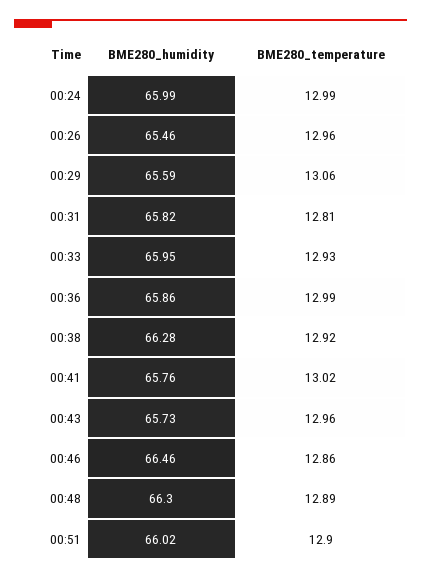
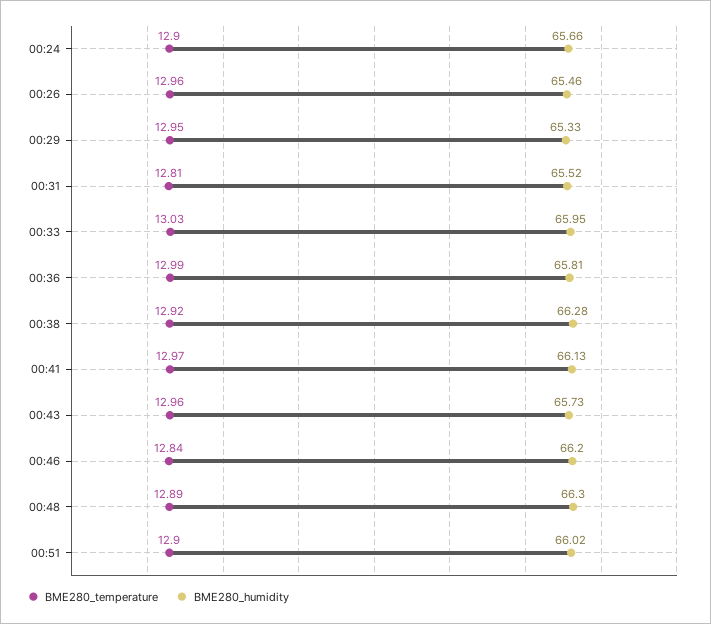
BME280_humidity, 00:24: 65.99 -> 65.66
BME280_temperature, 00:24: 12.99 -> 12.9
BME280_humidity, 00:29: 65.59 -> 65.33
BME280_temperature, 00:29: 13.06 -> 12.95
BME280_humidity, 00:31: 65.82 -> 65.52
BME280_temperature, 00:33: 12.93 -> 13.03
BME280_humidity, 00:36: 65.86 -> 65.81
BME280_humidity, 00:41: 65.76 -> 66.13
BME280_temperature, 00:41: 13.02 -> 12.97
BME280_humidity, 00:46: 66.46 -> 66.2
BME280_temperature, 00:46: 12.86 -> 12.84

